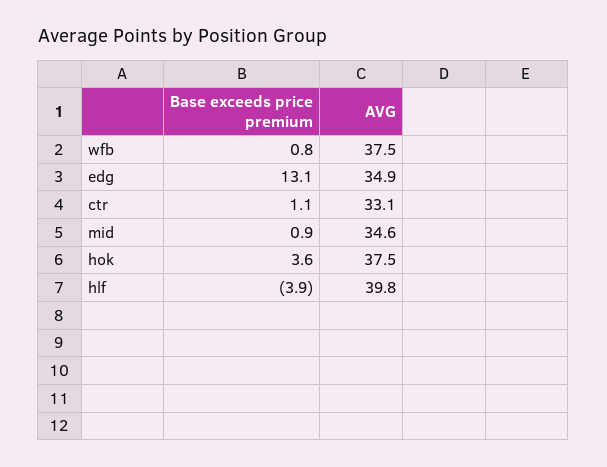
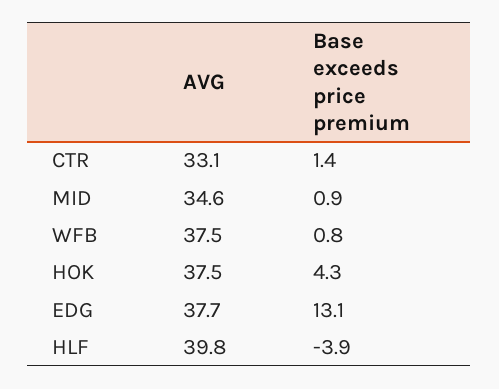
AVG, edg: 34.9 -> 37.7
Base exceeds price premium, ctr: 1.1 -> 1.4
Base exceeds price premium, hok: 3.6 -> 4.3

